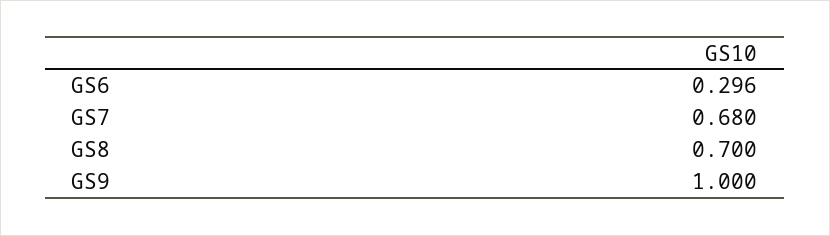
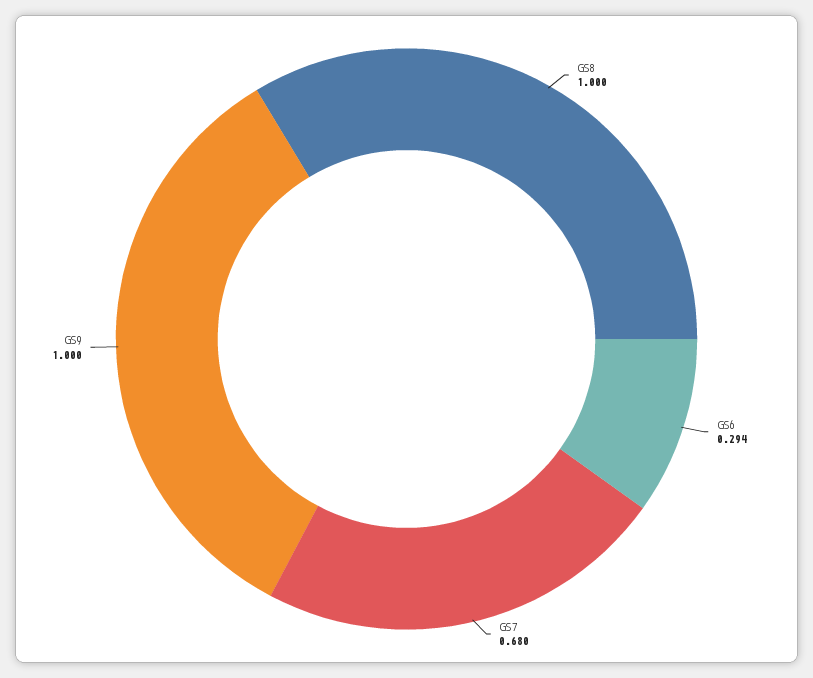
GS6: 0.296 -> 0.294
GS8: 0.7 -> 1

